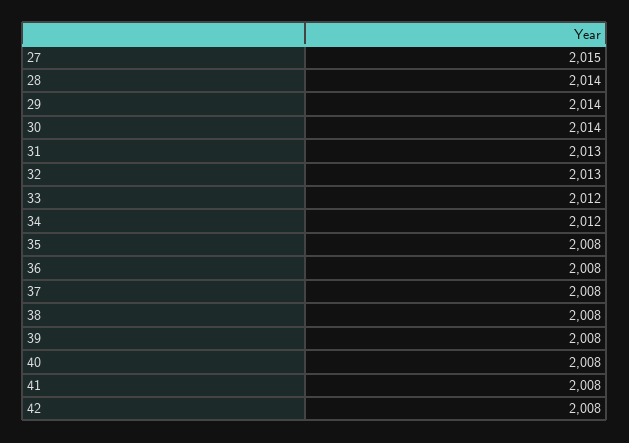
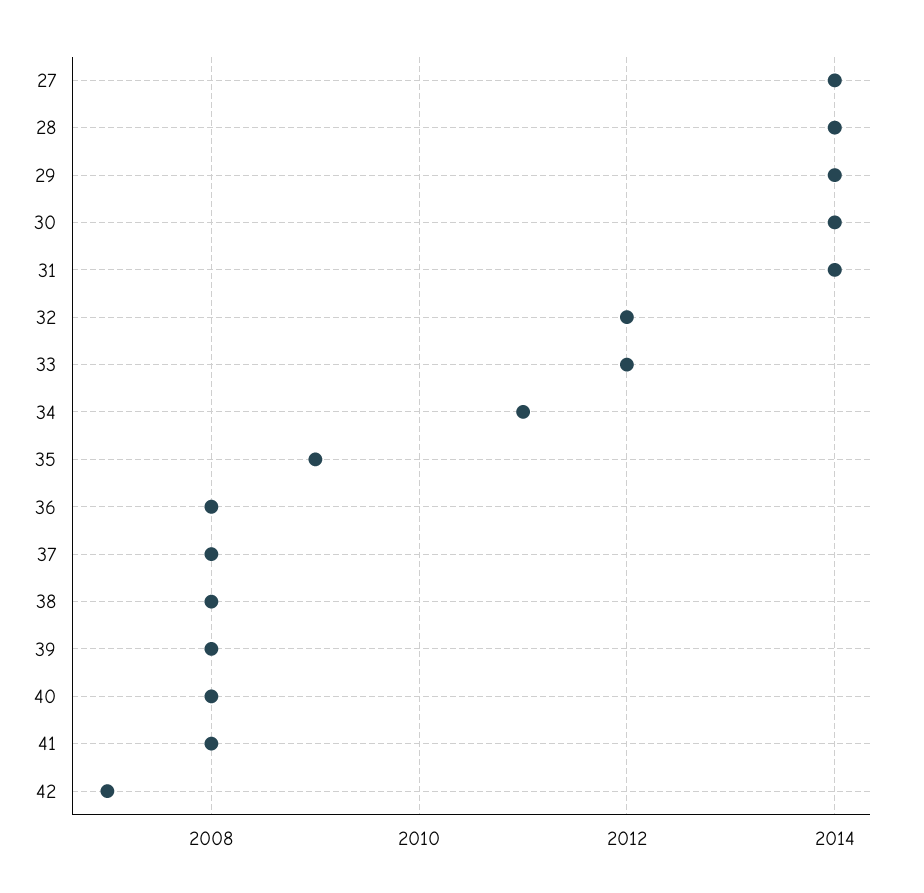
27: 2015 -> 2014
31: 2013 -> 2014
32: 2013 -> 2012
34: 2012 -> 2011
35: 2008 -> 2009
42: 2008 -> 2007

